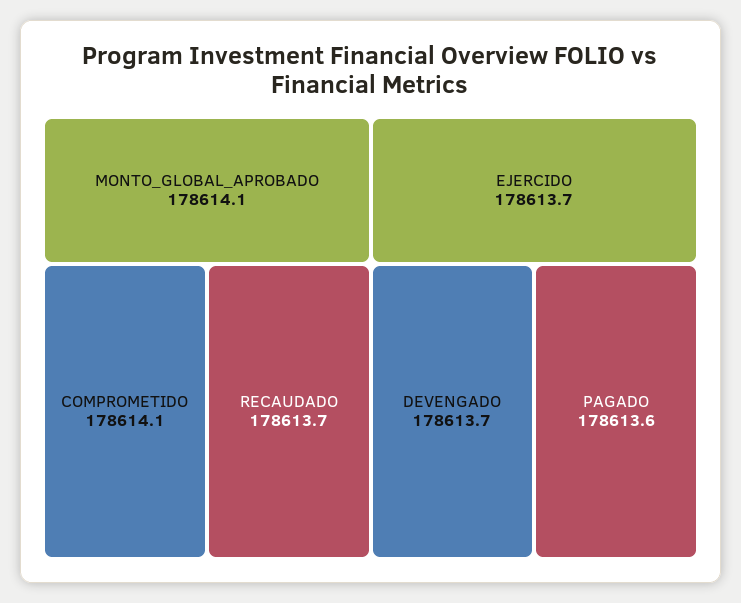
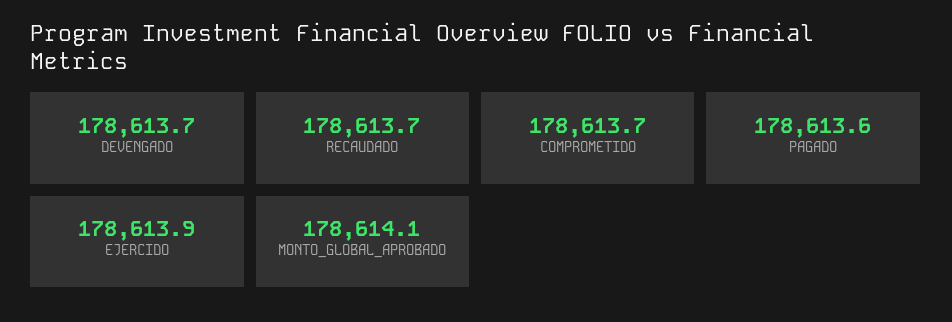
COMPROMETIDO: 178614.1 -> 178613.7
EJERCIDO: 178613.7 -> 178613.9

